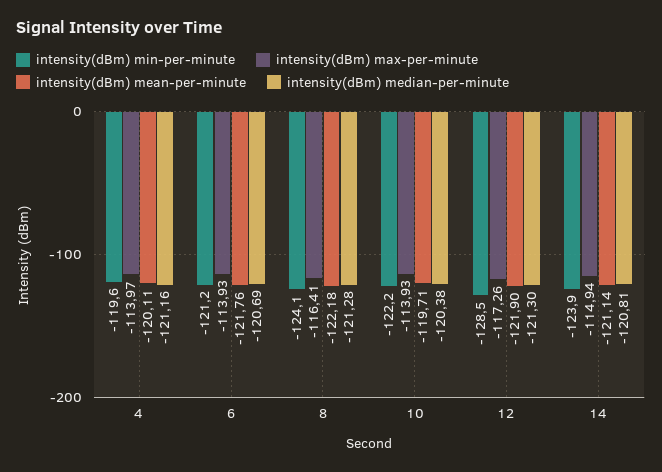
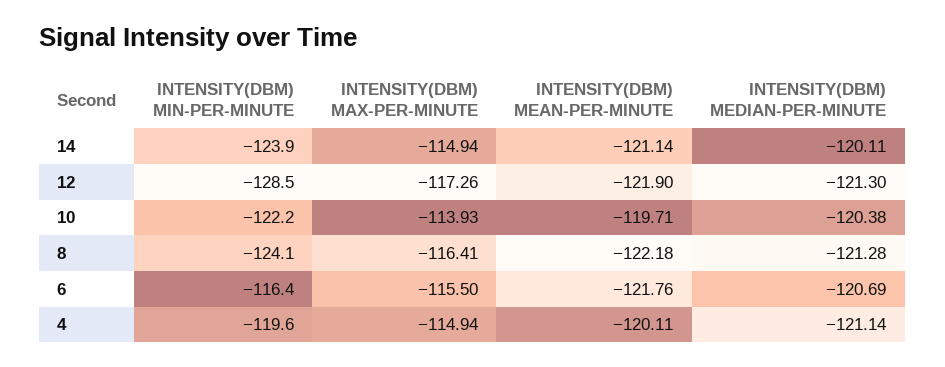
intensity(dBm) max-per-minute, 4: -113.97 -> -114.94
intensity(dBm) median-per-minute, 4: -121.16 -> -121.14
intensity(dBm) min-per-minute, 6: -121.2 -> -116.4
intensity(dBm) max-per-minute, 6: -113.93 -> -115.5
intensity(dBm) median-per-minute, 14: -120.81 -> -120.11

